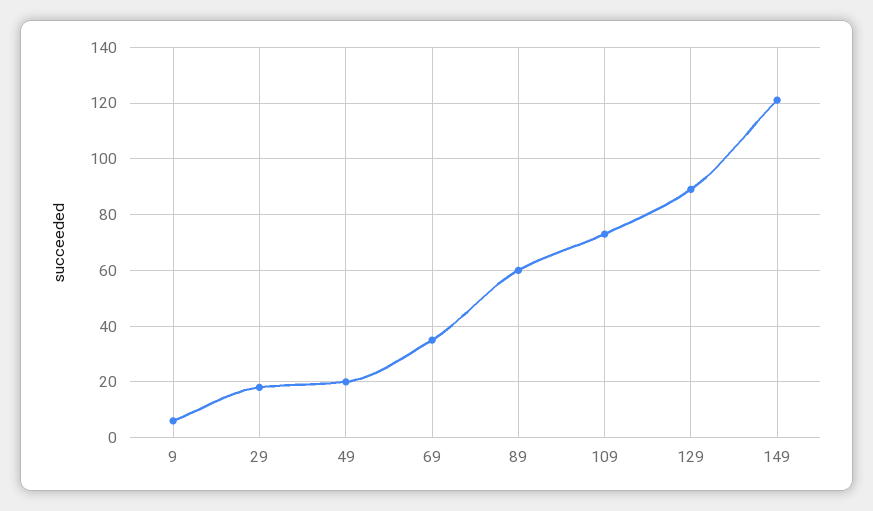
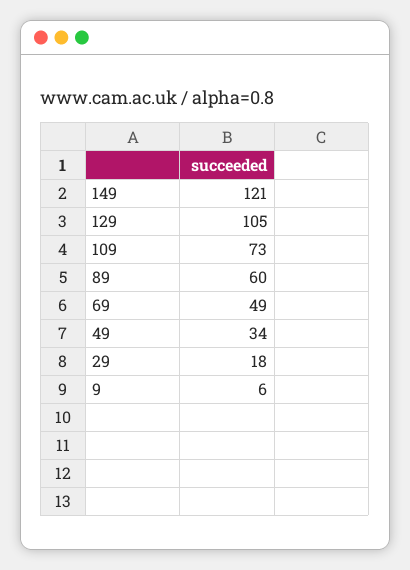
49: 20 -> 34
69: 35 -> 49
129: 90 -> 105

